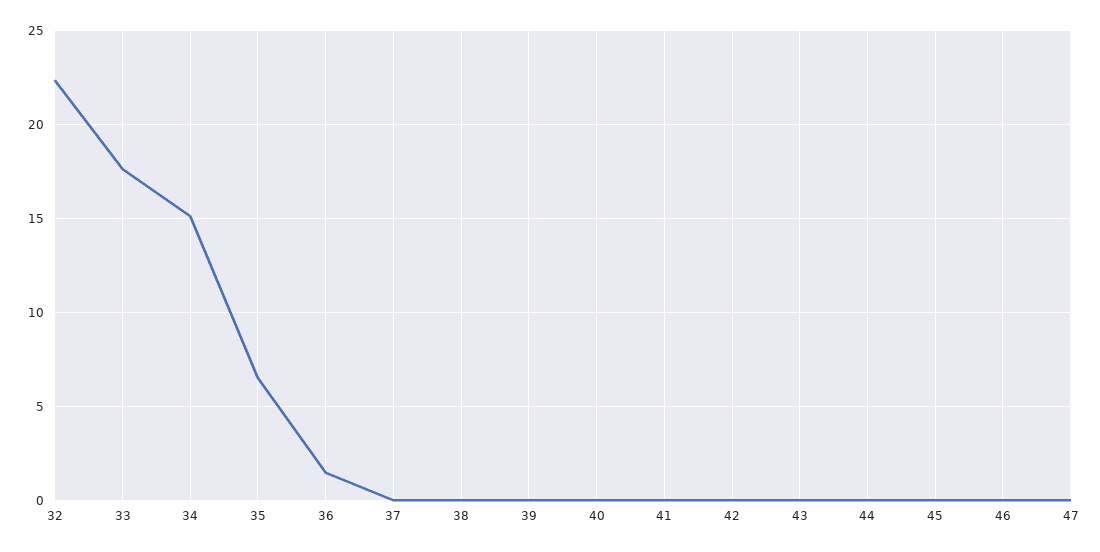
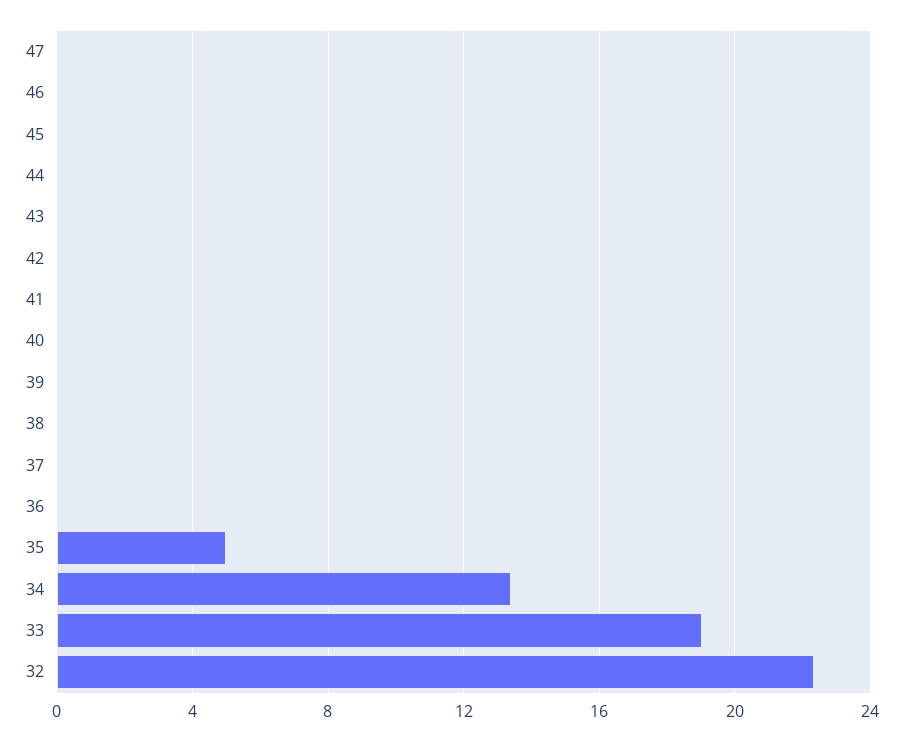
33: 17.5 -> 19
34: 15 -> 13.5
35: 6.5 -> 5
36: 1.5 -> 0

